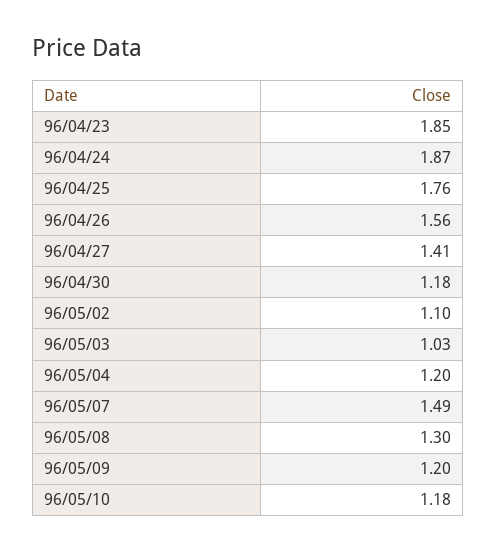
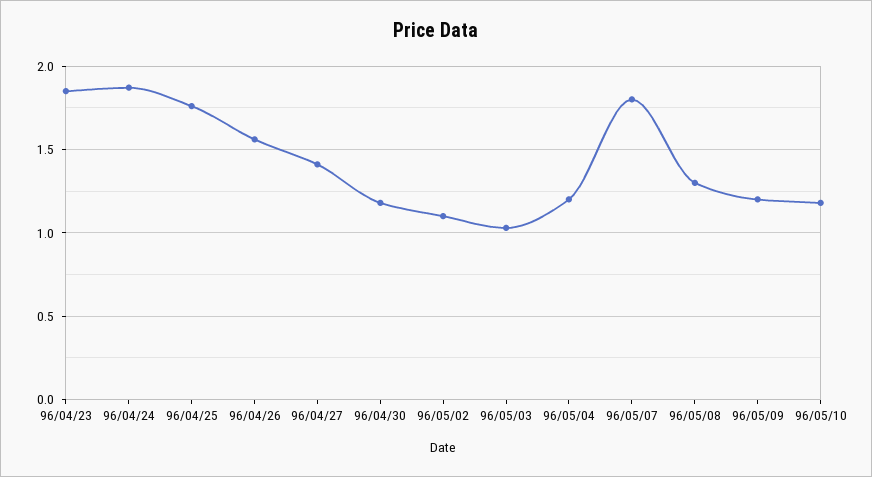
96/05/07: 1.49 -> 1.8

